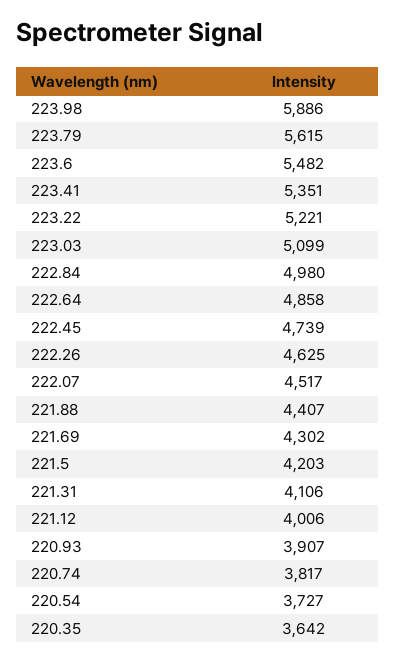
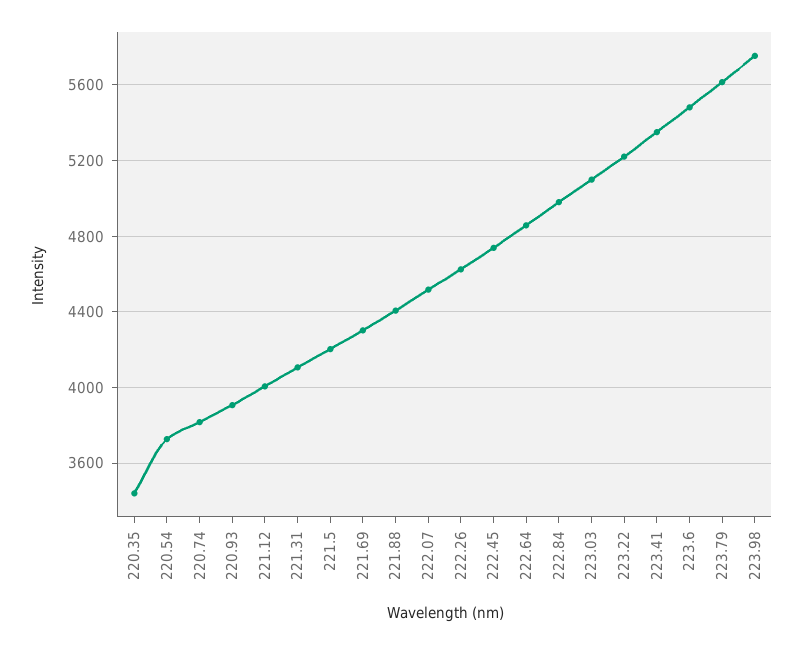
223.98: 5886 -> 5750
220.35: 3642 -> 3450

